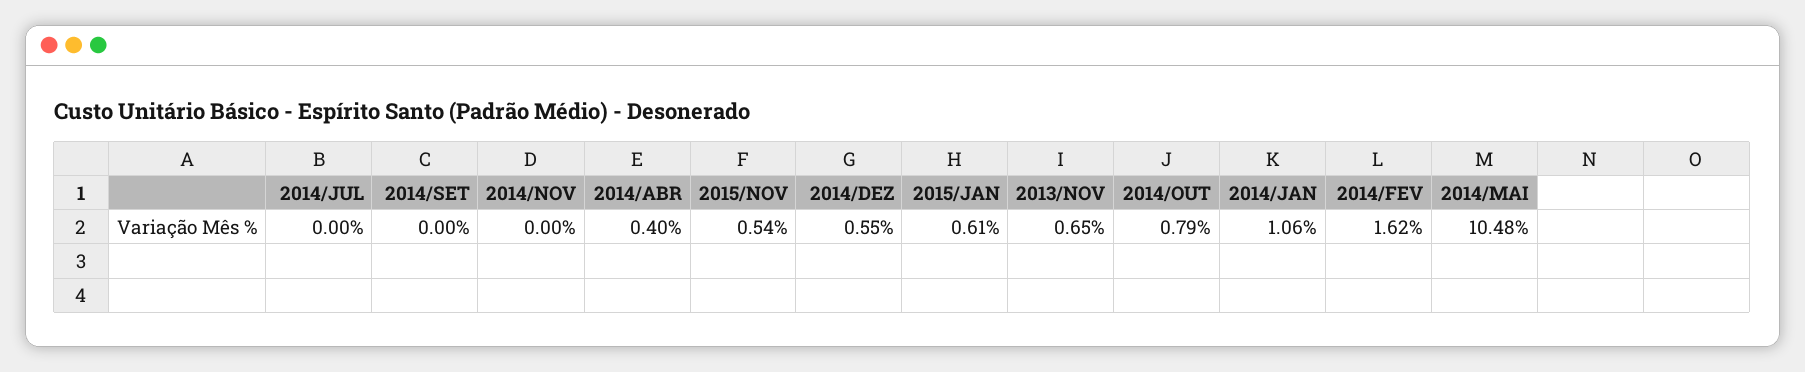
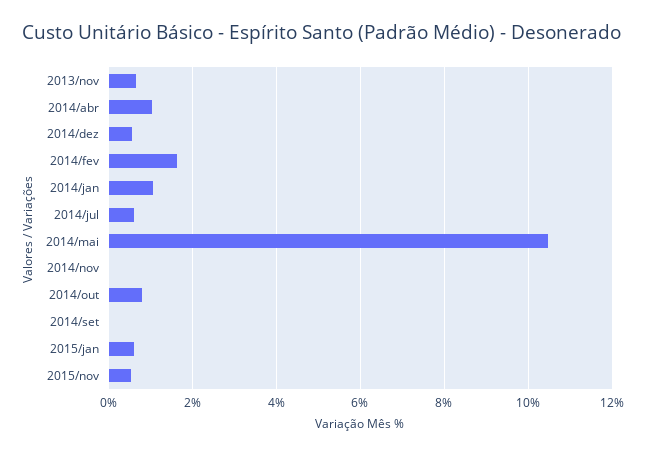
2014/JUL: 0 -> 0.6
2014/ABR: 0.4 -> 1

